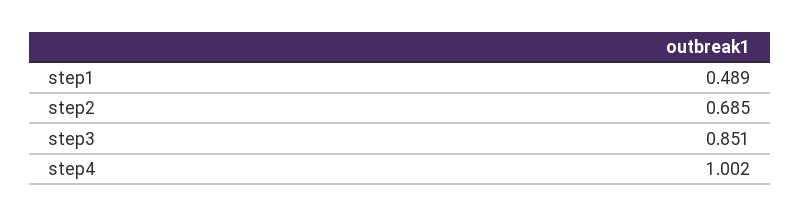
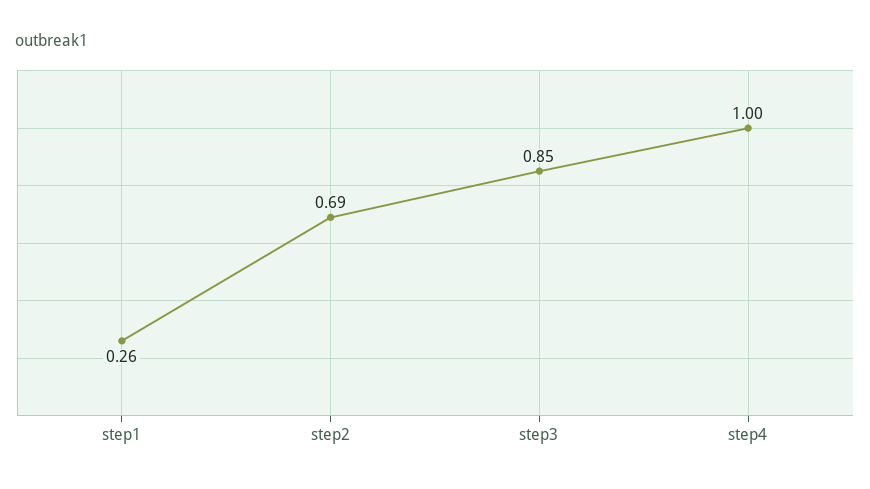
step1: 0.489 -> 0.26

